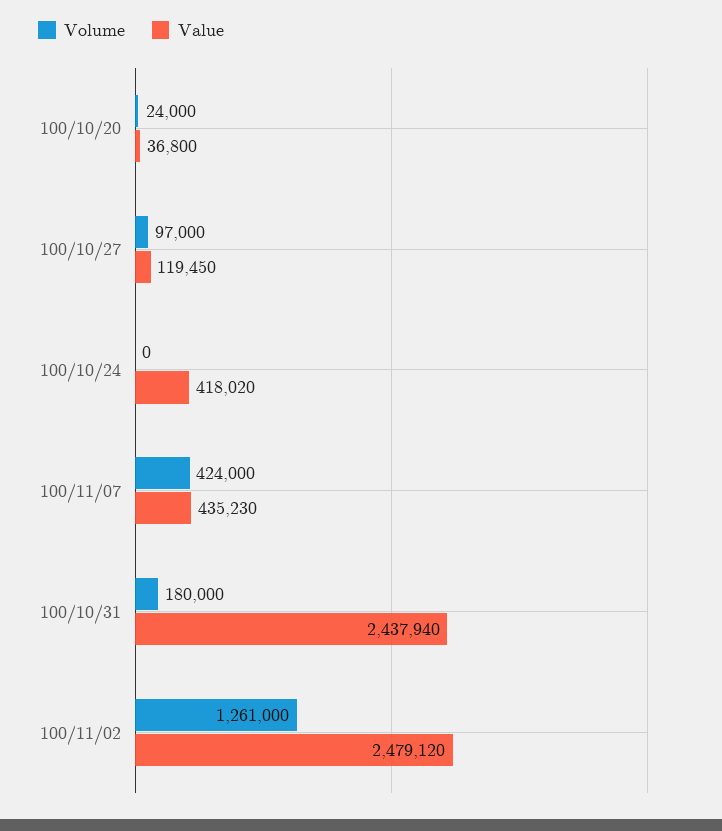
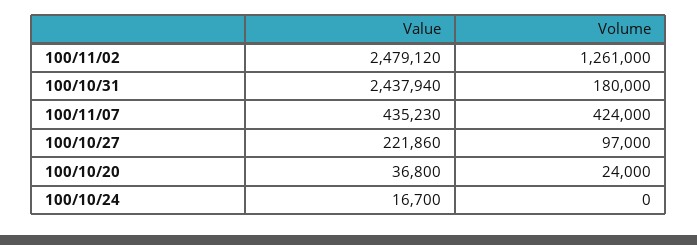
Value, 100/10/27: 119450 -> 221860
Value, 100/10/24: 418020 -> 16700

